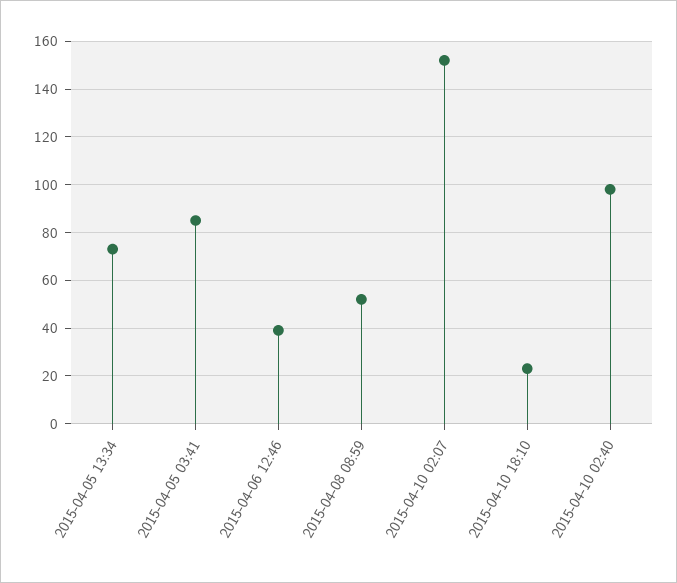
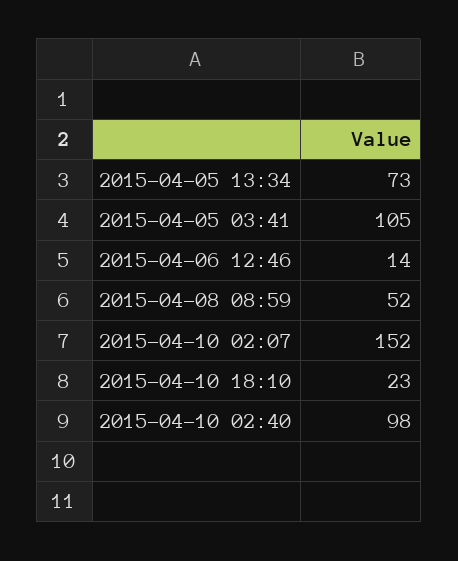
2015-04-05 03:41: 85 -> 105
2015-04-06 12:46: 40 -> 14

